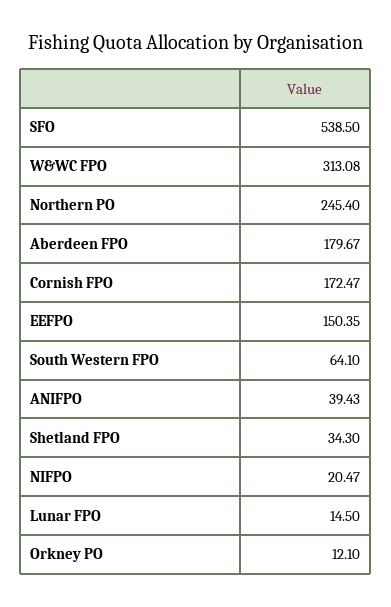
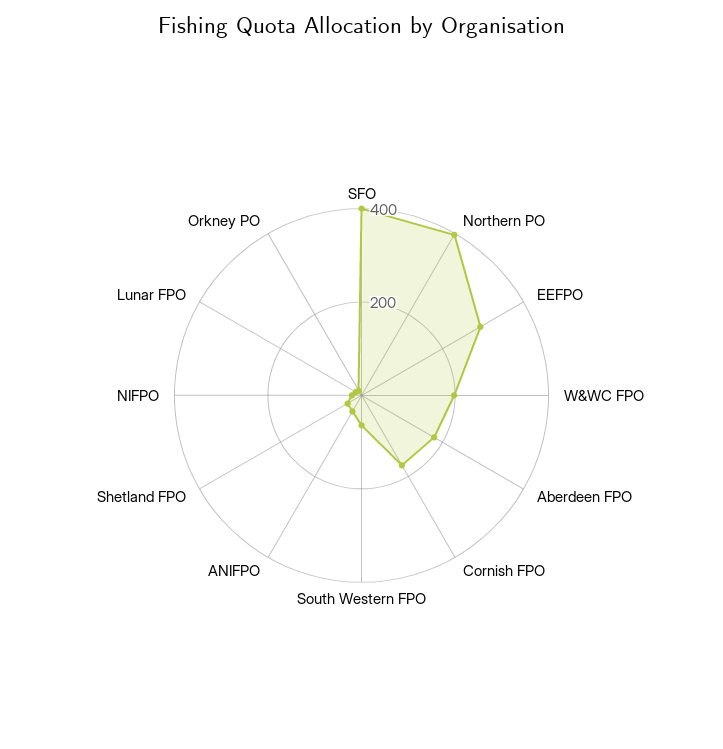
SFO: 538.5 -> 400
W&WC FPO: 313.08 -> 200
Northern PO: 245.4 -> 400
EEFPO: 150.35 -> 300

